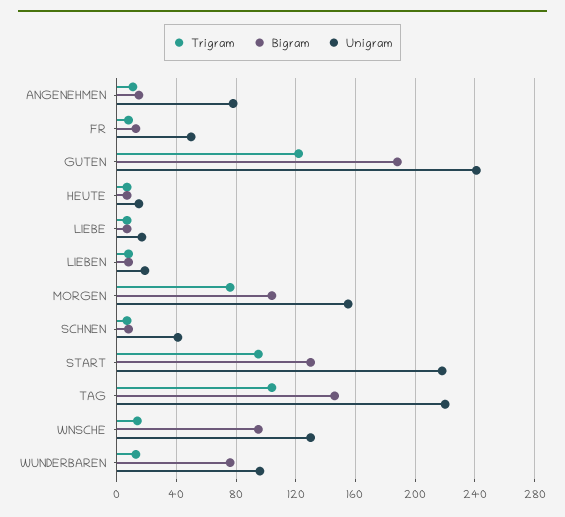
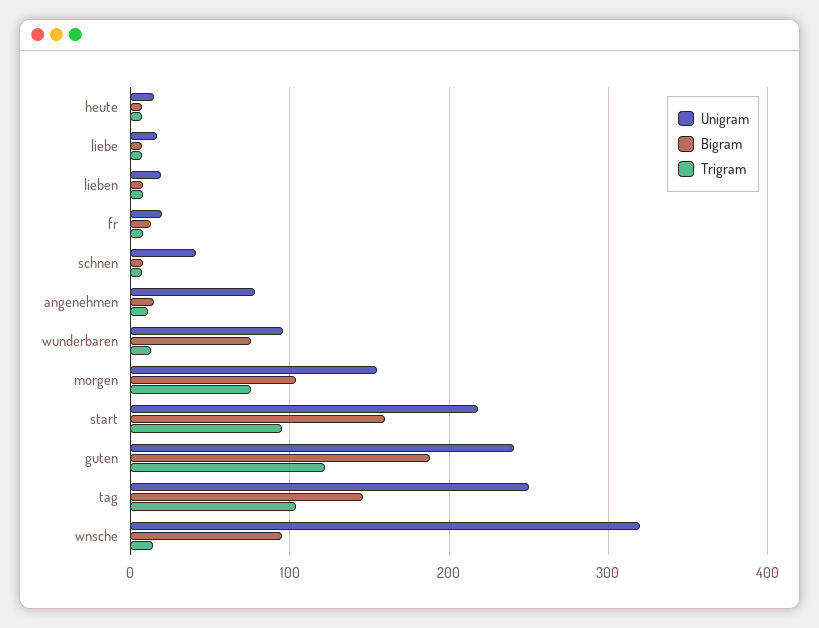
Unigram, FR: 50 -> 20
Bigram, START: 130 -> 160
Unigram, TAG: 220 -> 250
Unigram, WNSCHE: 130 -> 320

